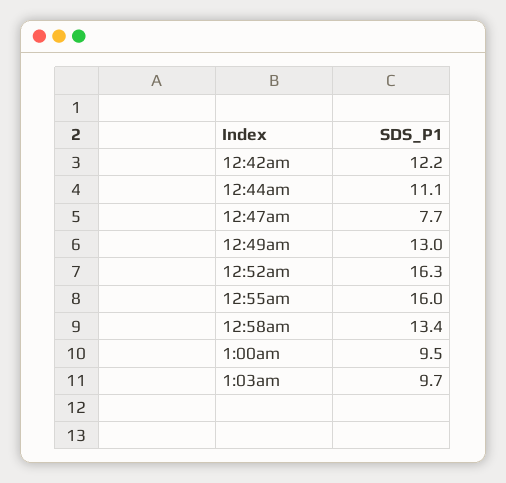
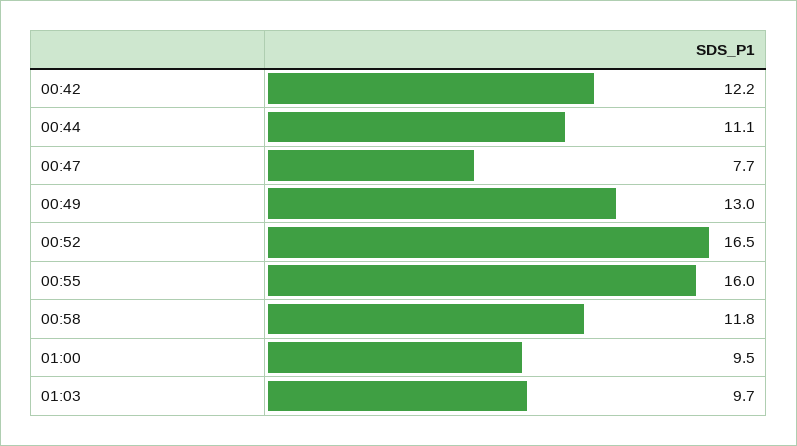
12:52am: 16.3 -> 16.5
12:58am: 13.4 -> 11.8

